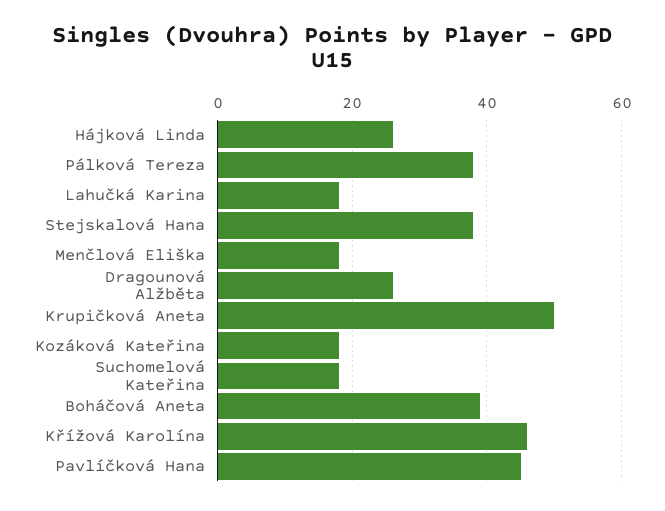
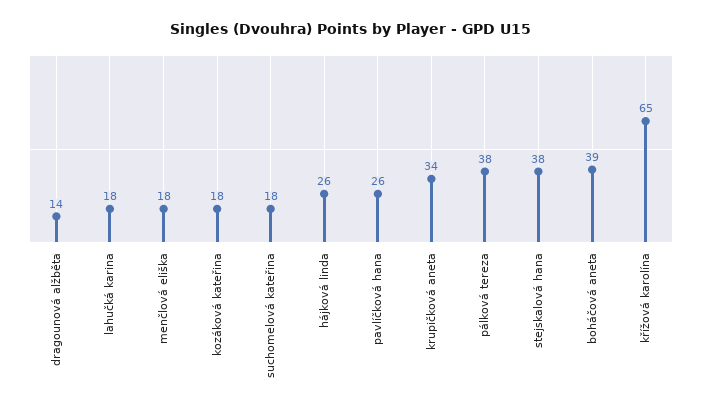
Dragounová Alžběta: 25 -> 14
Krupičková Aneta: 50 -> 34
Křížová Karolína: 45 -> 65
Pavlíčková Hana: 45 -> 26

